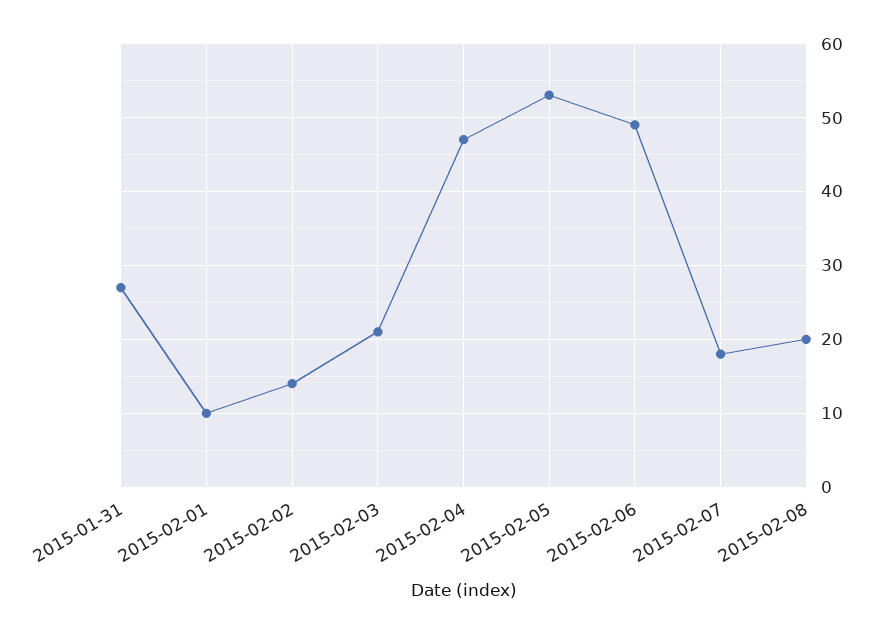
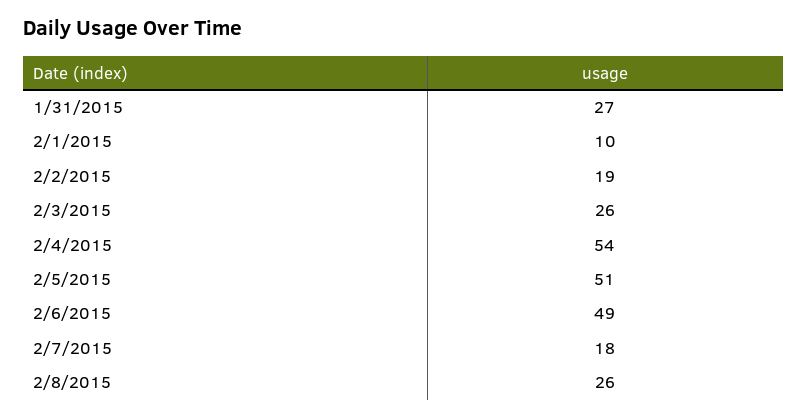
2015-02-02: 14 -> 19
2015-02-03: 21 -> 26
2015-02-04: 47 -> 54
2015-02-05: 53 -> 51
2015-02-08: 20 -> 26

